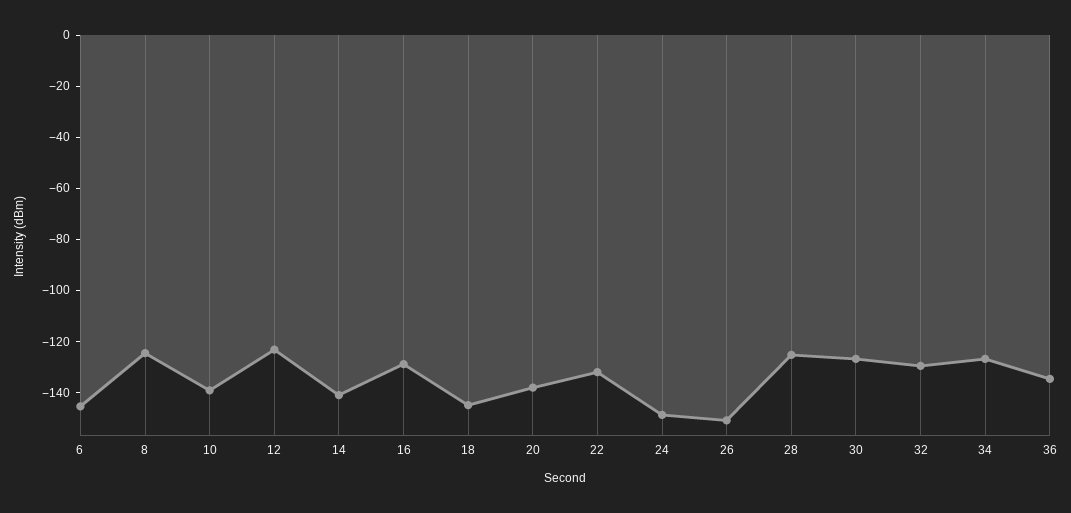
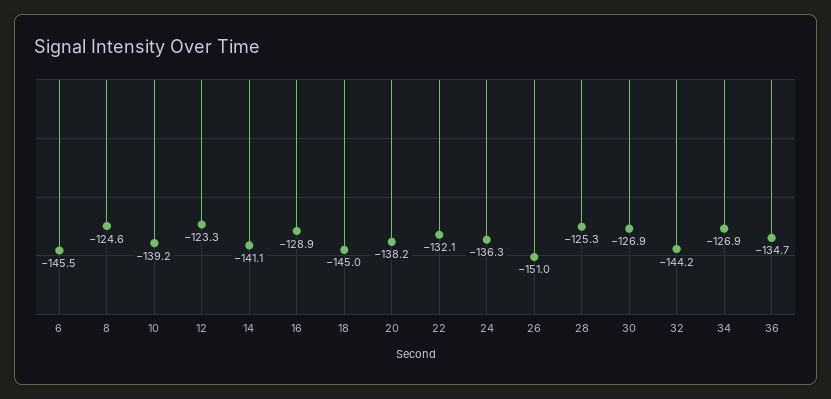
24: -150 -> -136.3
32: -130 -> -144.2

